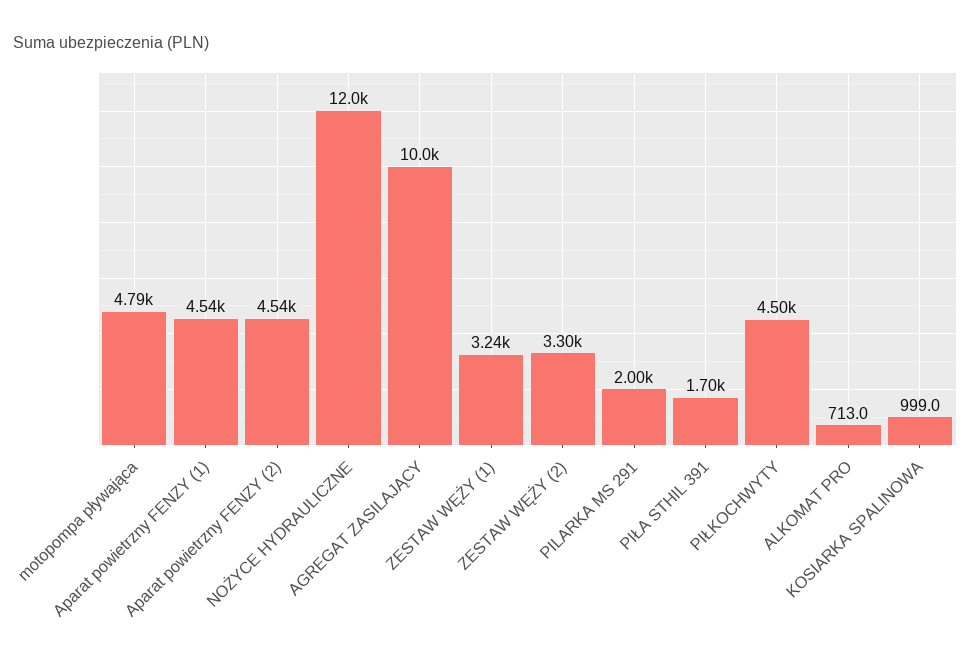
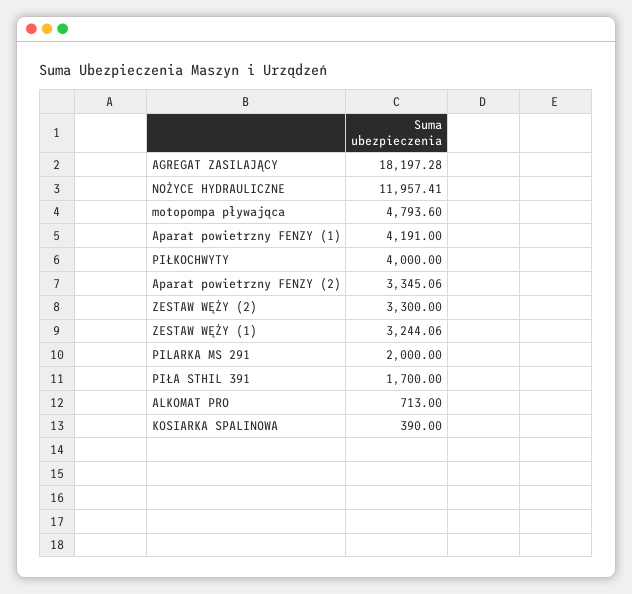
Aparat powietrzny FENZY (1): 4540 -> 4191
Aparat powietrzny FENZY (2): 4540 -> 3345.06
AGREGAT ZASILAJĄCY: 10000 -> 18197.28
PIŁKOCHWYTY: 4500 -> 4000
KOSIARKA SPALINOWA: 999 -> 390

